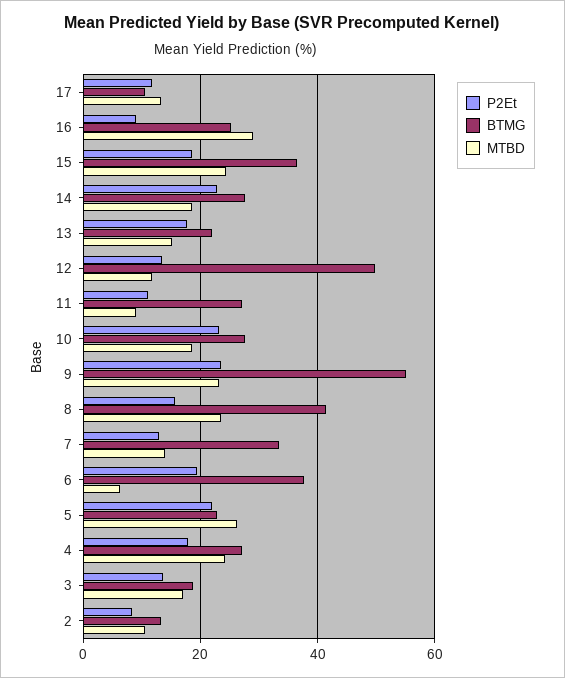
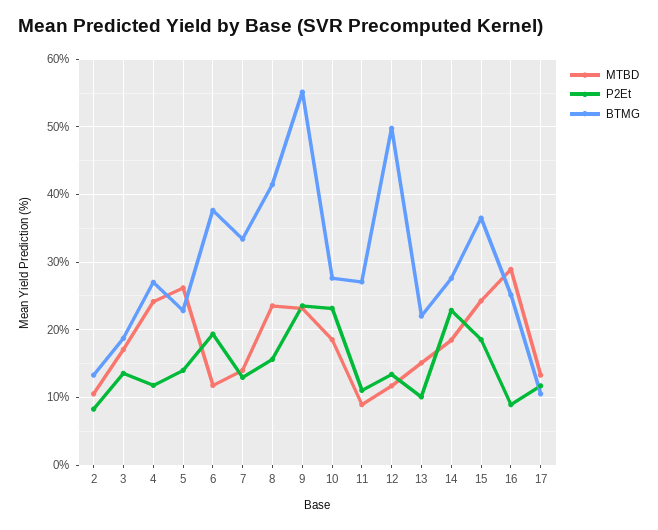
P2Et, 13: 18 -> 10
MTBD, 6: 6 -> 12
P2Et, 5: 22 -> 14
P2Et, 4: 18 -> 12

